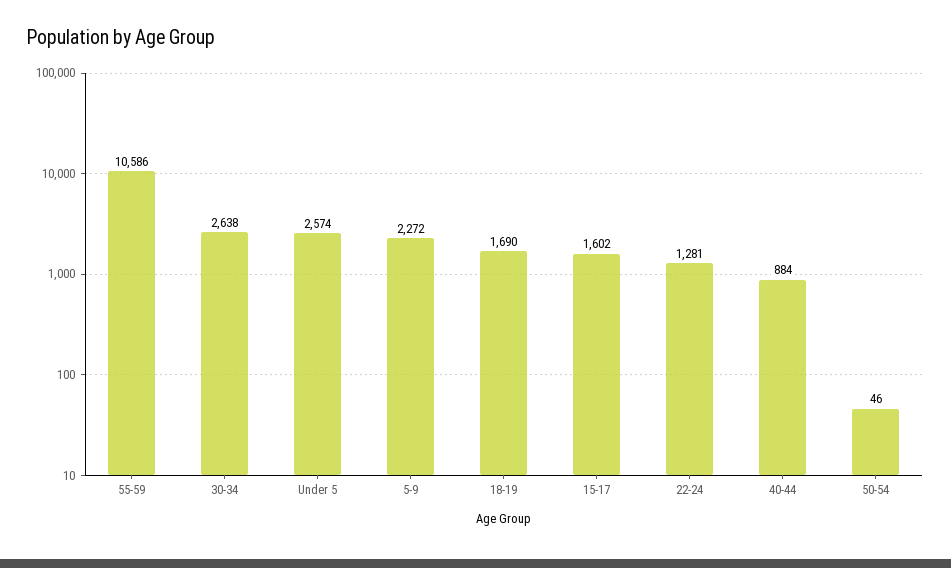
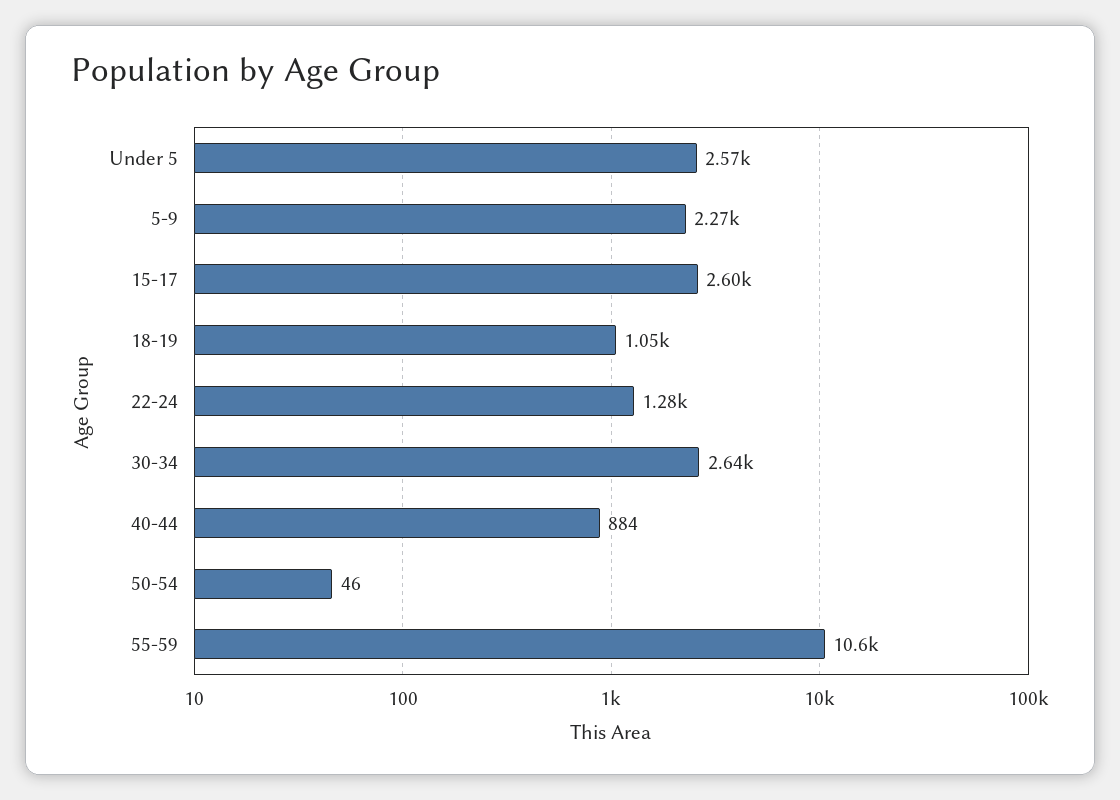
18-19: 1690 -> 1050
15-17: 1602 -> 2600

